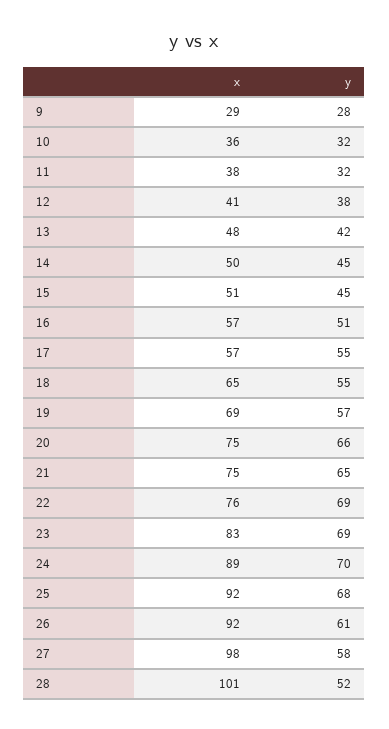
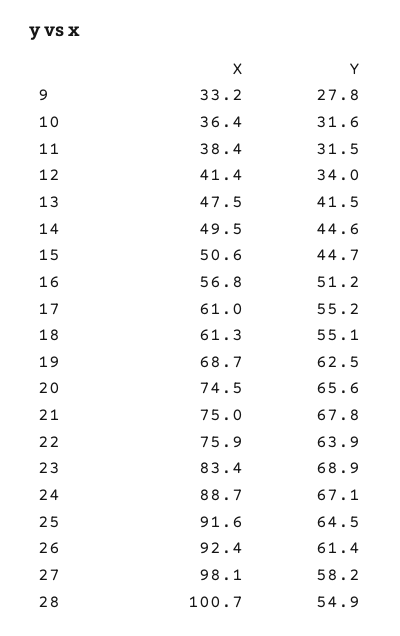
x, 9: 29 -> 33.2
y, 12: 38 -> 34
x, 17: 57 -> 61
x, 18: 65 -> 61.3
y, 19: 57 -> 62.5
y, 21: 65 -> 67.8
y, 22: 69 -> 63.9
y, 24: 70 -> 67.1
y, 25: 68 -> 64.5
y, 28: 52 -> 54.9

